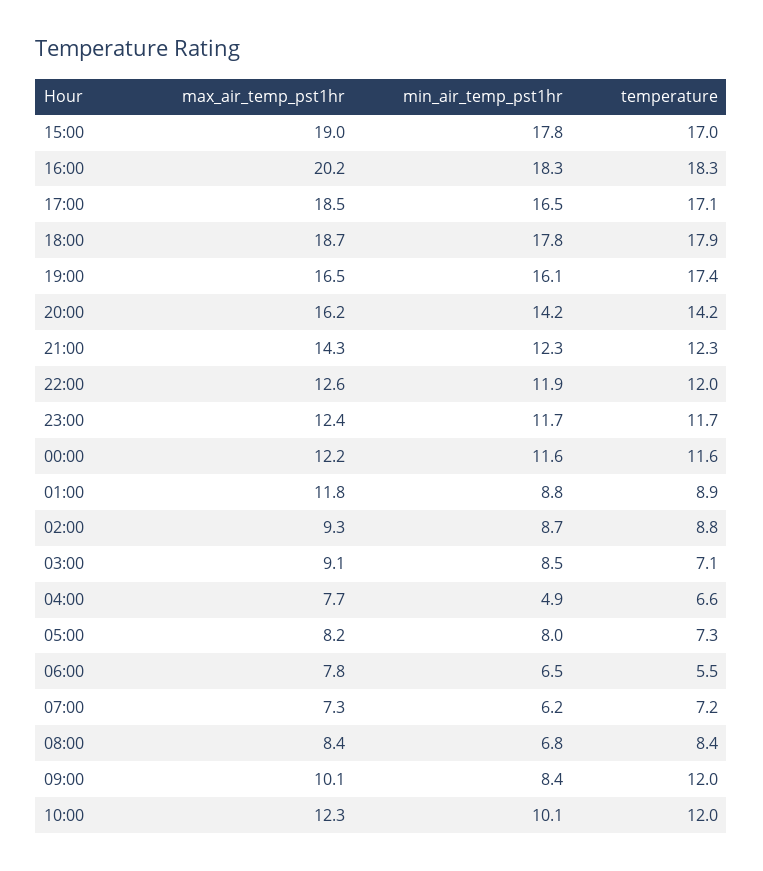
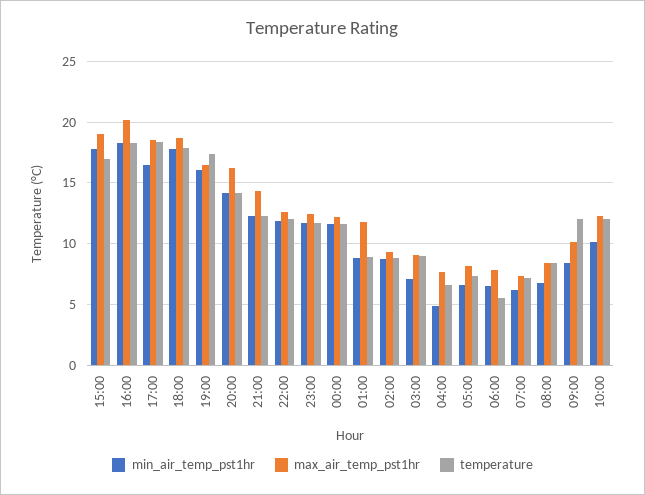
temperature, 17:00: 17.1 -> 18.5
min_air_temp_pst1hr, 03:00: 8.5 -> 7
temperature, 03:00: 7.1 -> 9
min_air_temp_pst1hr, 05:00: 8 -> 6.5

